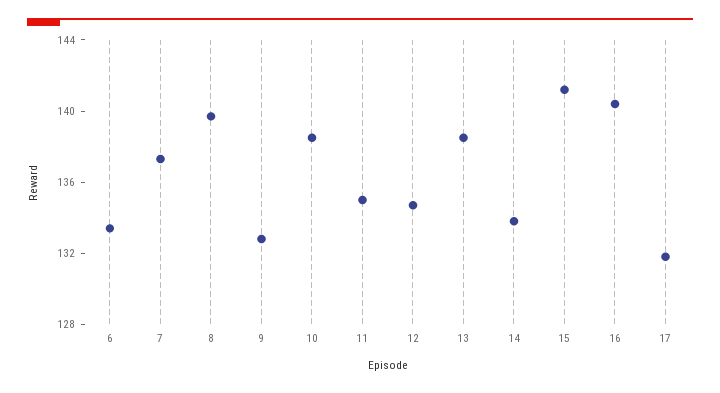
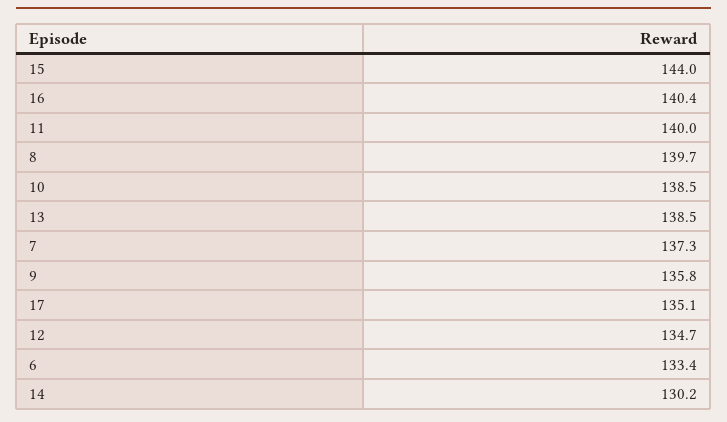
9: 133 -> 135.8
11: 135 -> 140
14: 134 -> 130.2
15: 141 -> 144
17: 132 -> 135.1

